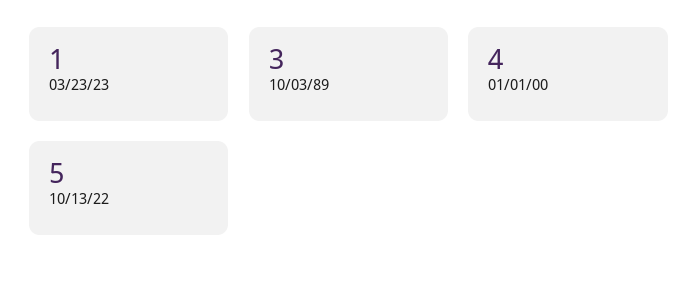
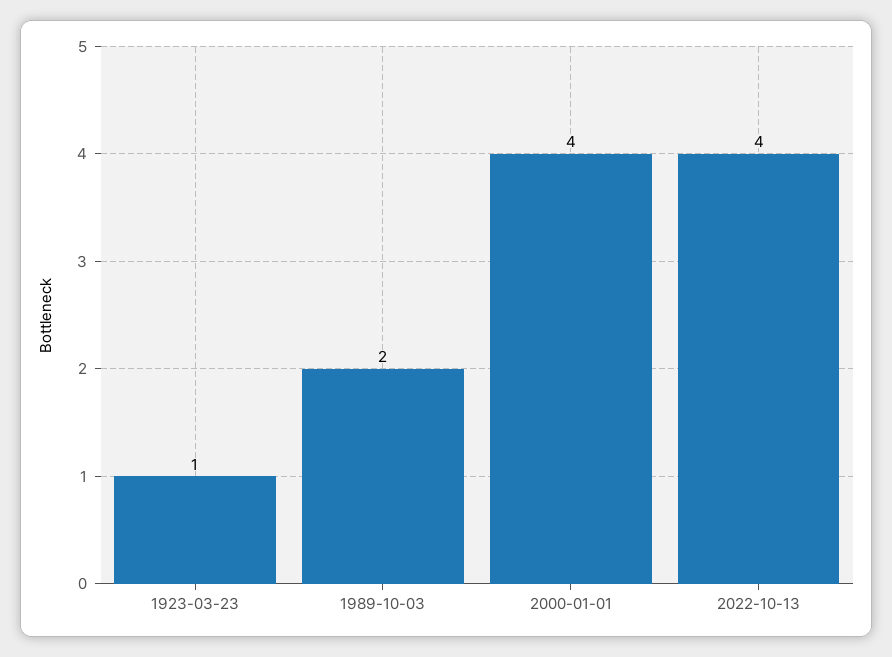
10/03/89: 3 -> 2
10/13/22: 5 -> 4

